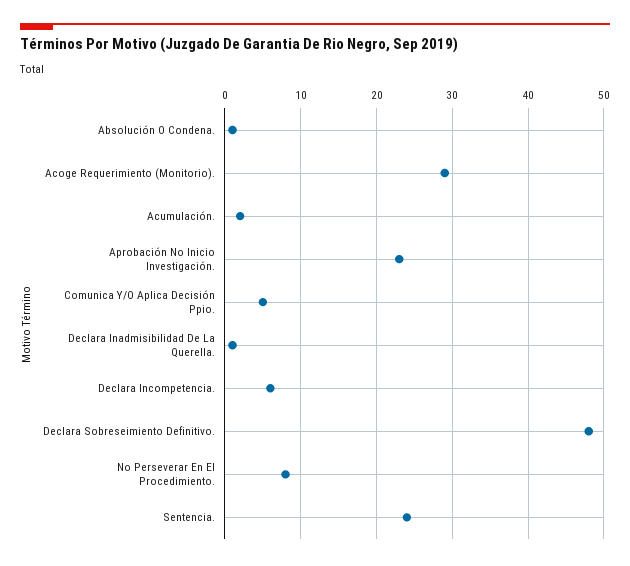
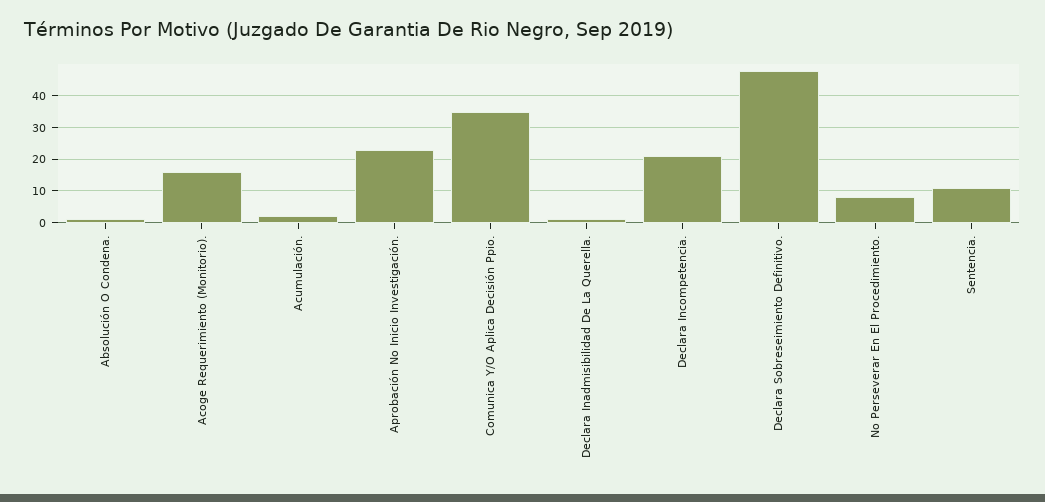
Acoge Requerimiento (Monitorio).: 29 -> 15
Comunica Y/O Aplica Decisión Ppio.: 5 -> 35
Declara Incompetencia.: 6 -> 20
Sentencia.: 24 -> 10

